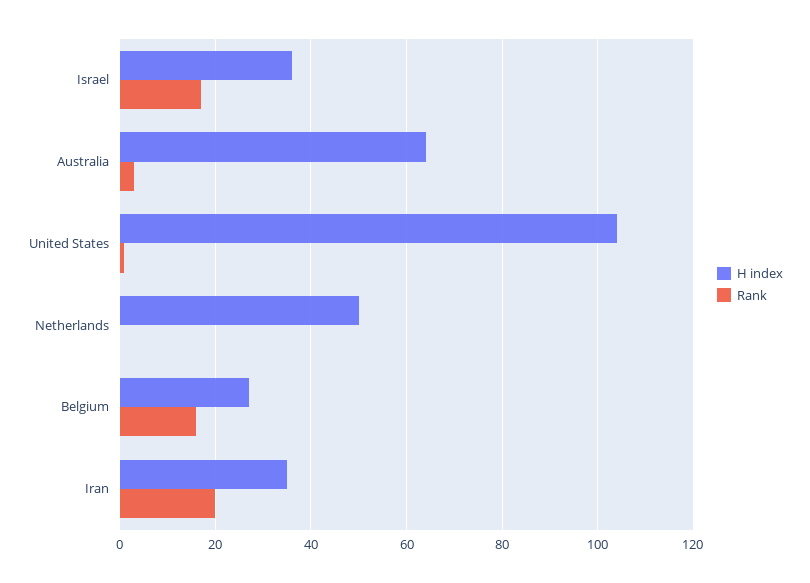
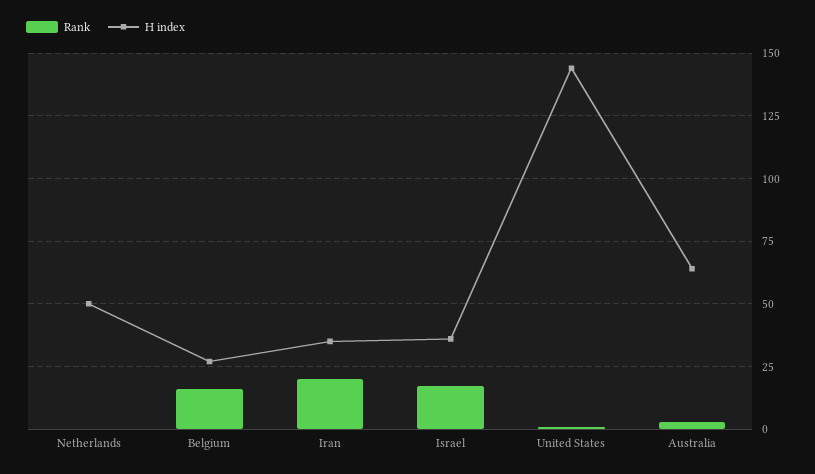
H index, United States: 105 -> 145

